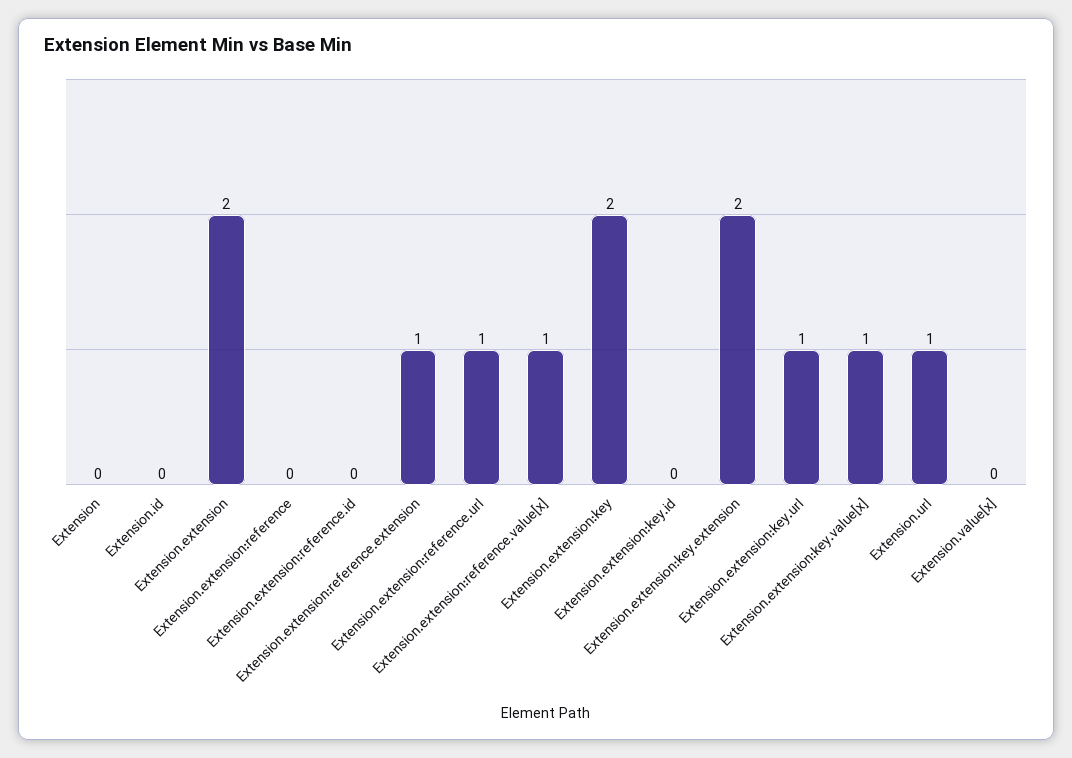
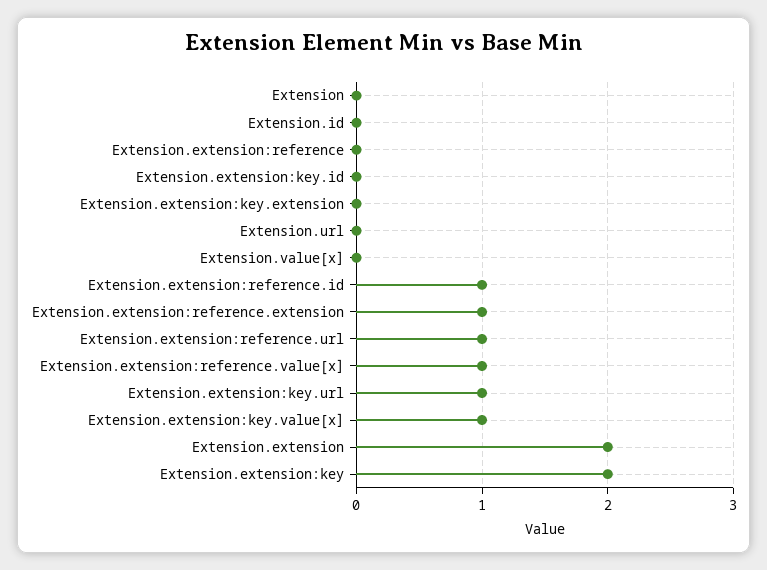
Extension.extension:reference.id: 0 -> 1
Extension.extension:key.extension: 2 -> 0
Extension.url: 1 -> 0

